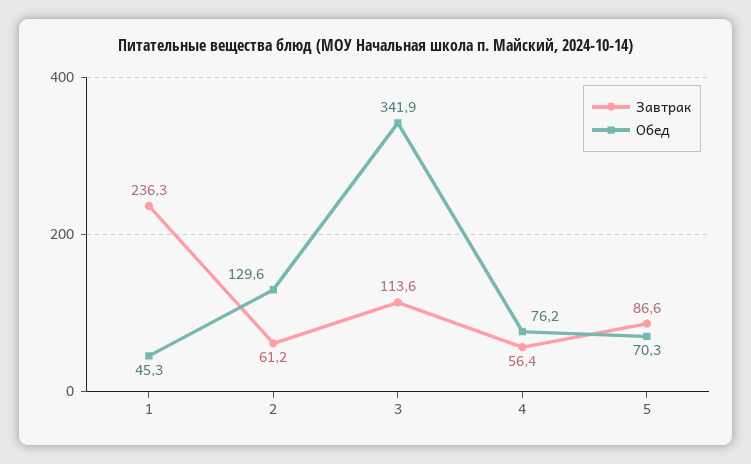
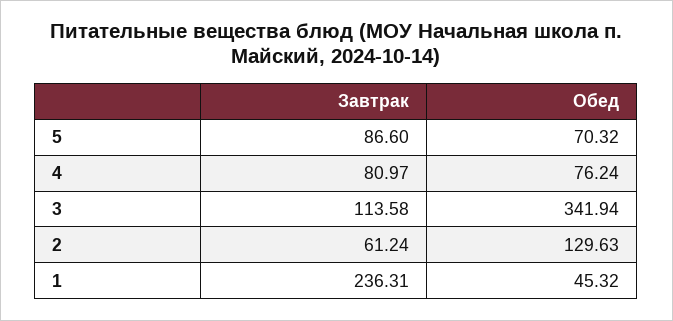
Завтрак, 4: 56.4 -> 80.97

